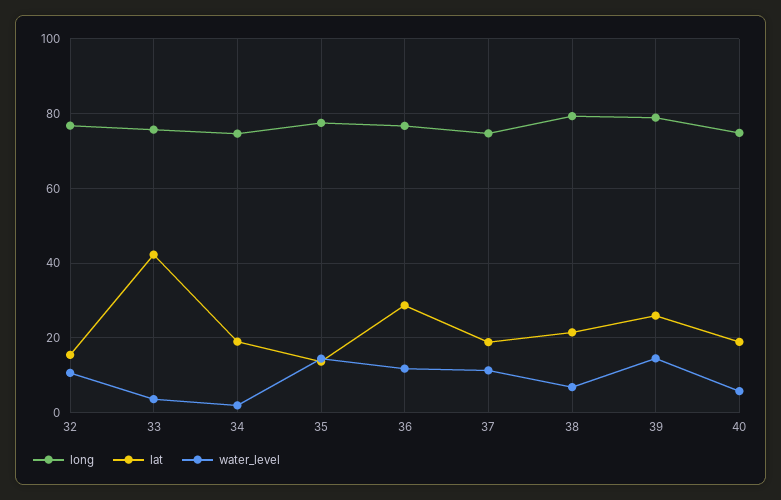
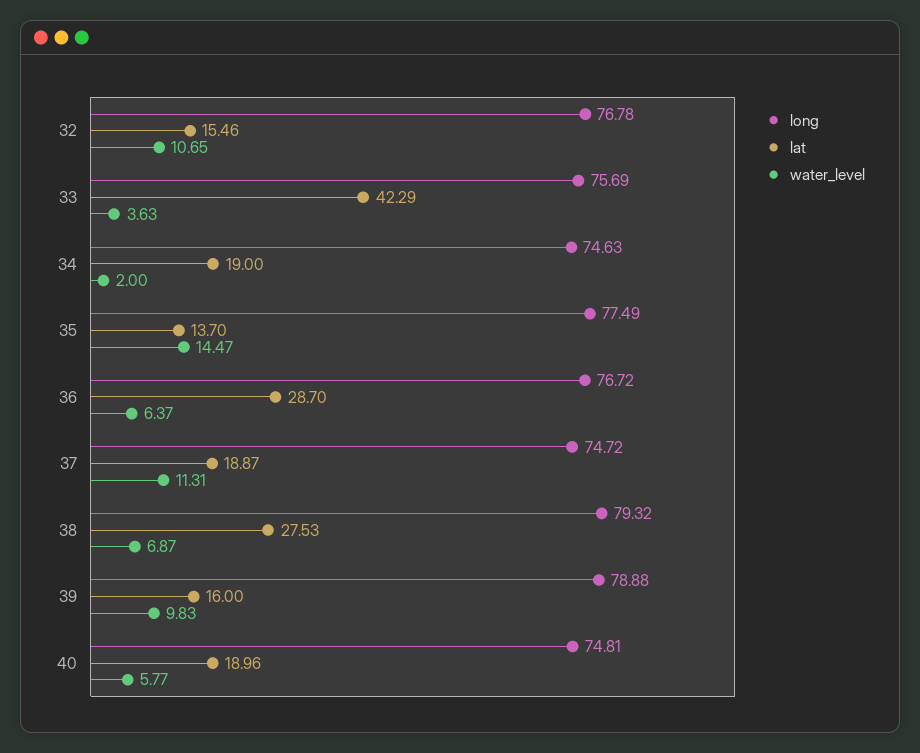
water_level, 36: 12 -> 6.37
lat, 38: 22 -> 27.53
lat, 39: 26 -> 16
water_level, 39: 14 -> 9.83

